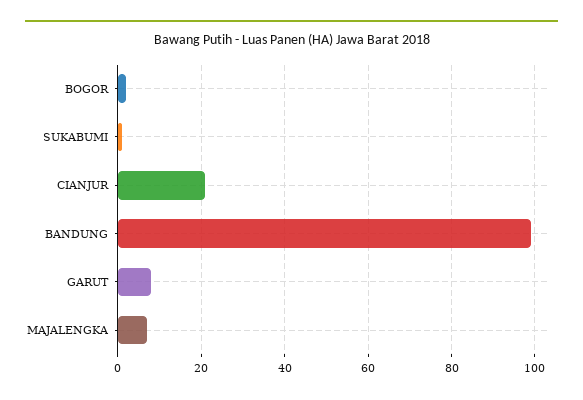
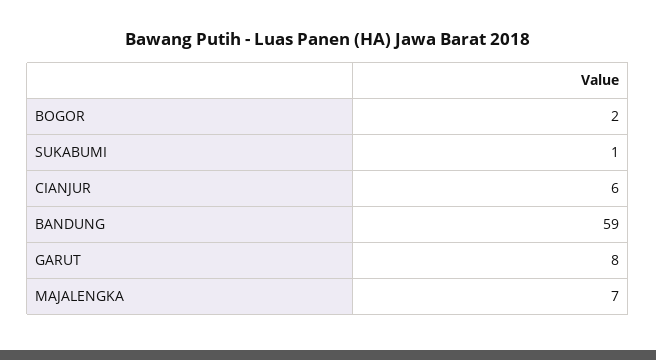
CIANJUR: 20 -> 6
BANDUNG: 100 -> 59

